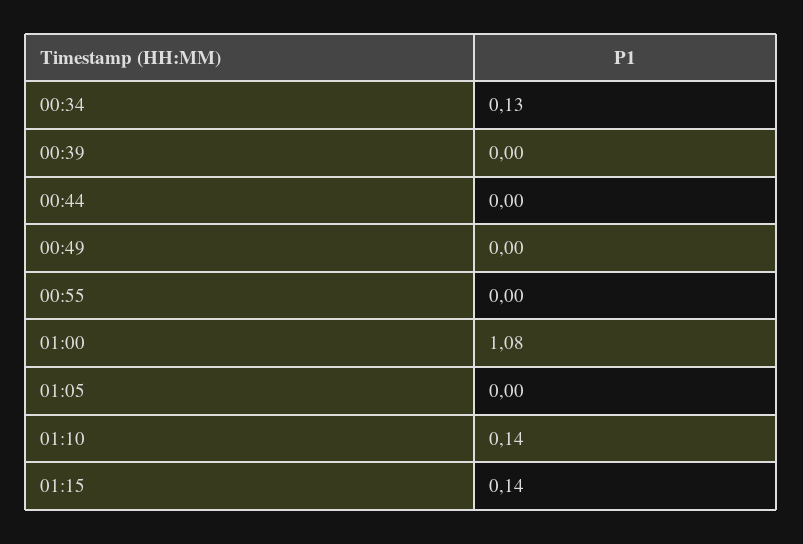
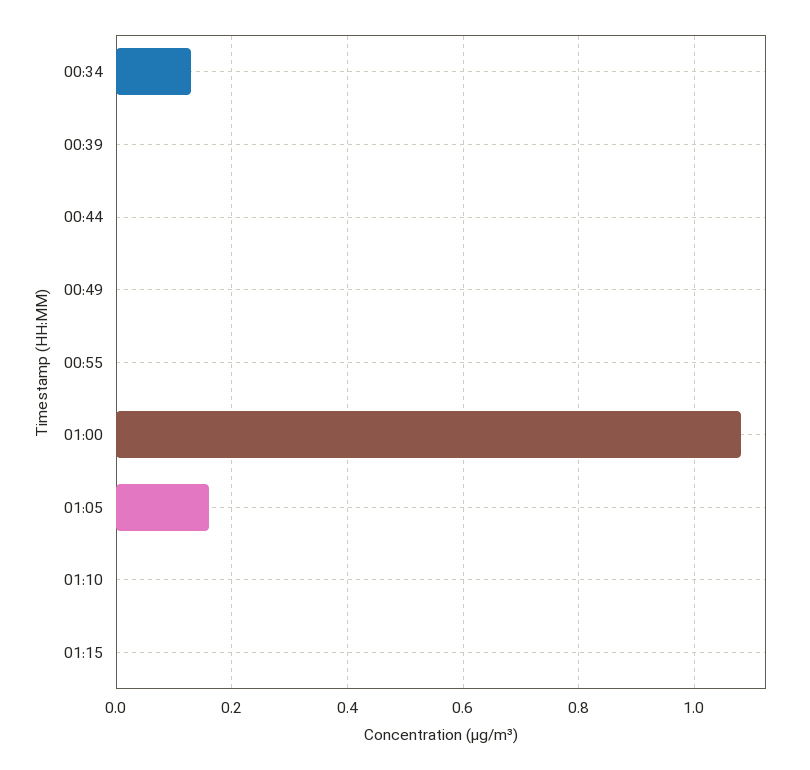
01:05: 0 -> 0.15
01:10: 0.14 -> 0
01:15: 0.14 -> 0

